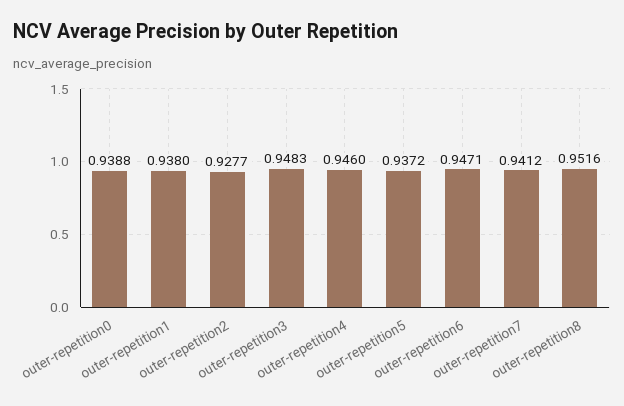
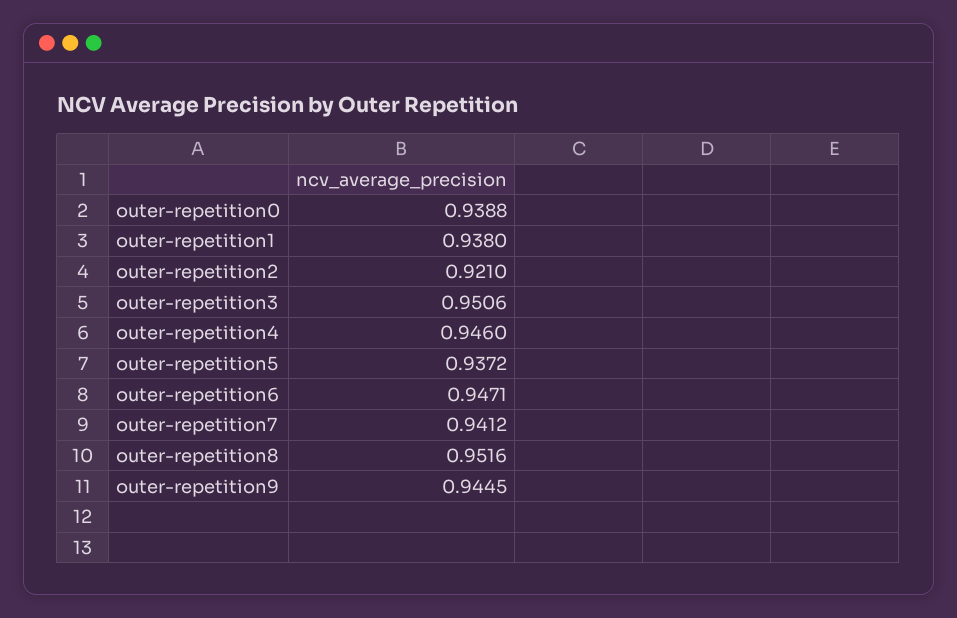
outer-repetition2: 0.9277 -> 0.921
outer-repetition3: 0.9483 -> 0.9506
outer-repetition9: none -> 0.9445

